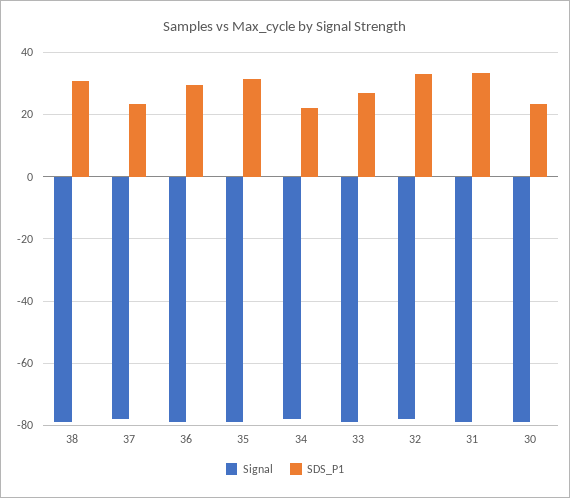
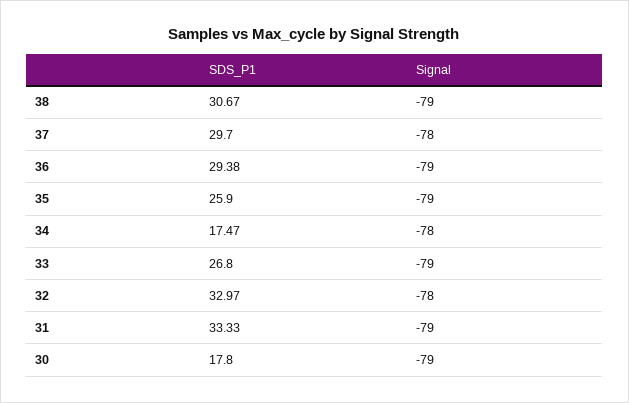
SDS_P1, 37: 24 -> 29.7
SDS_P1, 35: 32 -> 25.9
SDS_P1, 34: 22 -> 17.47
SDS_P1, 30: 24 -> 17.8

